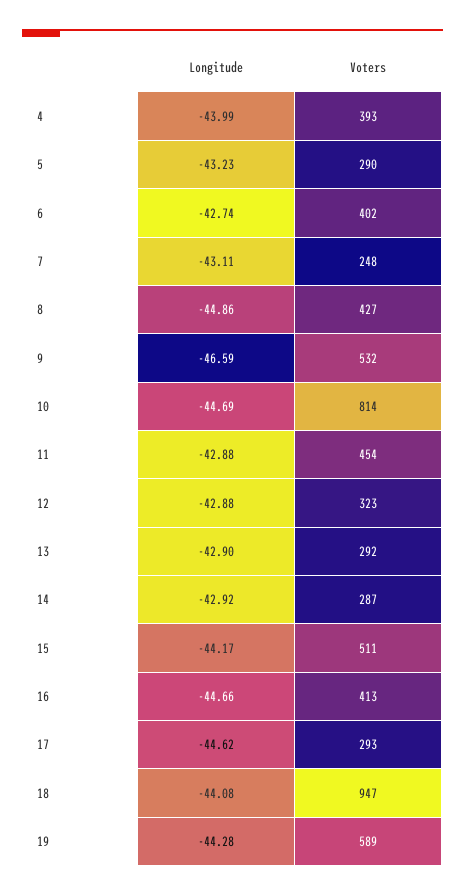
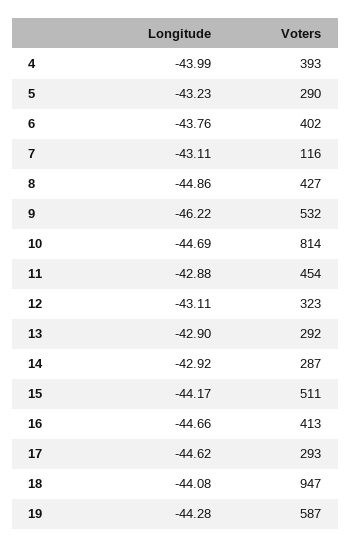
Longitude, 6: -42.74 -> -43.76
Voters, 7: 248 -> 116
Longitude, 9: -46.59 -> -46.22
Longitude, 12: -42.88 -> -43.11
Voters, 19: 589 -> 587

